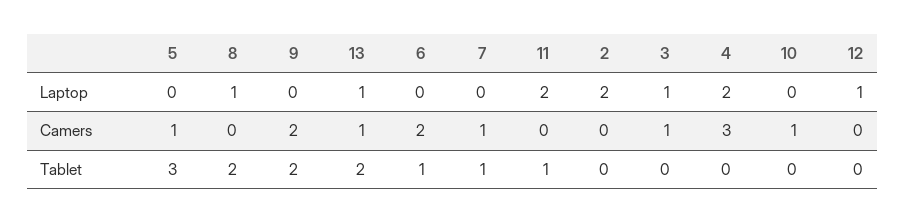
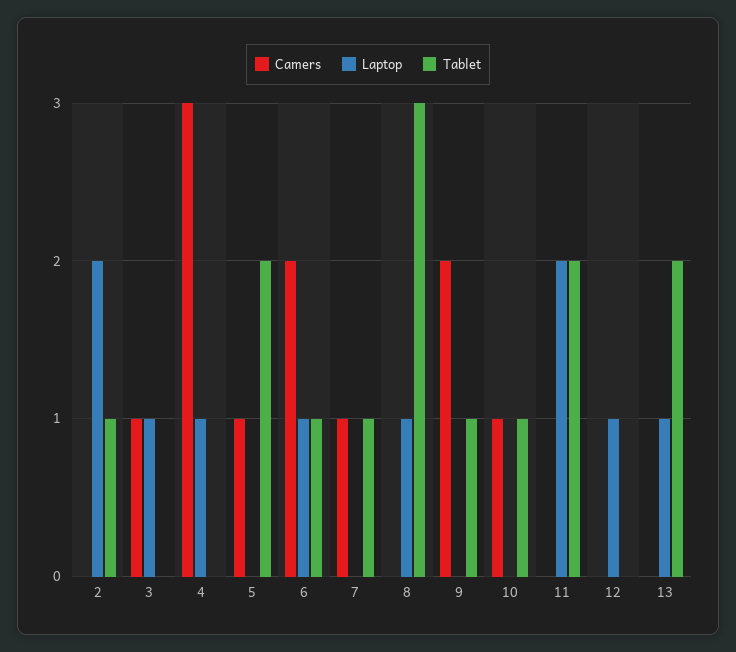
Laptop, 6: 0 -> 1
Laptop, 4: 2 -> 1
Camers, 13: 1 -> 0
Tablet, 5: 3 -> 2
Tablet, 8: 2 -> 3
Tablet, 9: 2 -> 1
Tablet, 11: 1 -> 2
Tablet, 2: 0 -> 1
Tablet, 10: 0 -> 1

